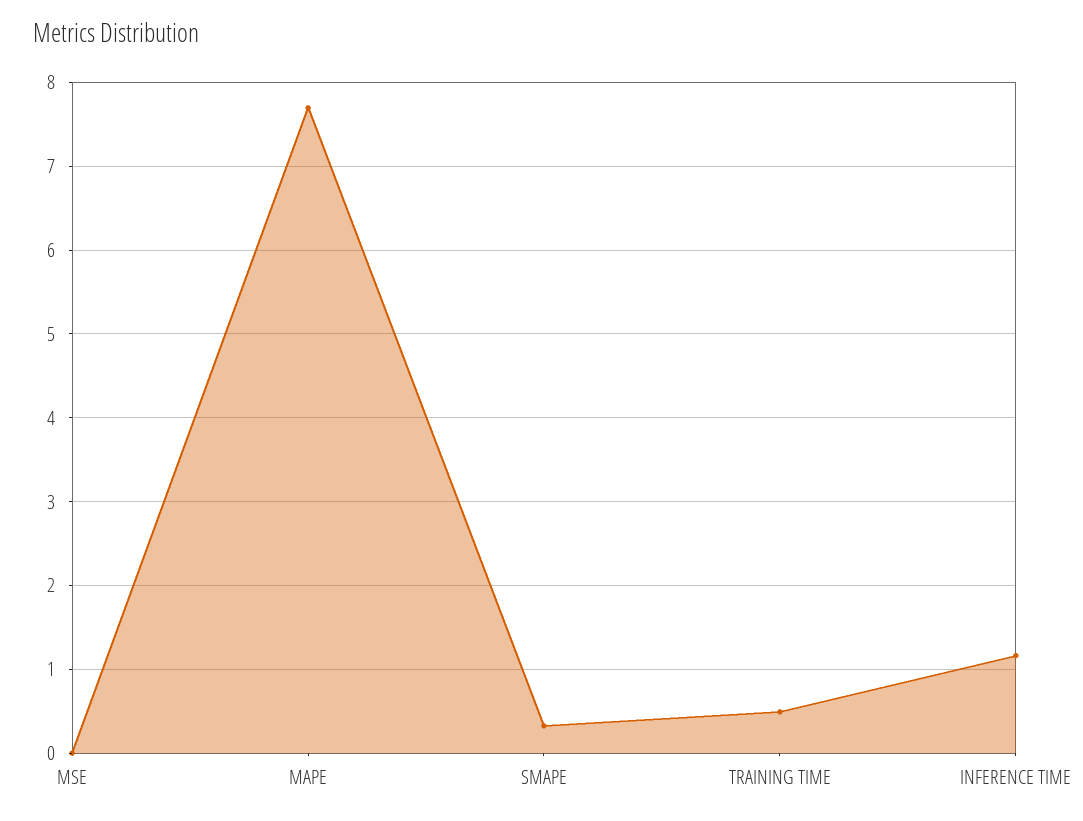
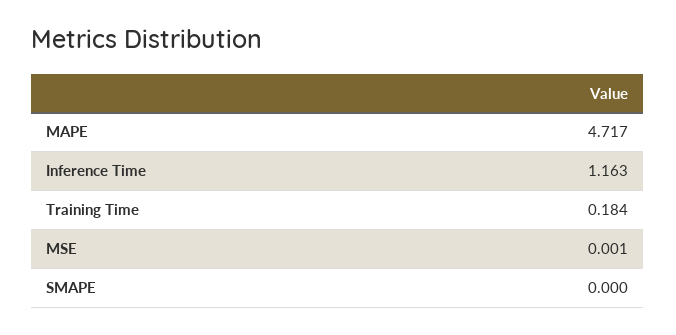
MAPE: 7.7 -> 4.717
SMAPE: 0.3 -> 0
TRAINING TIME: 0.5 -> 0.184

